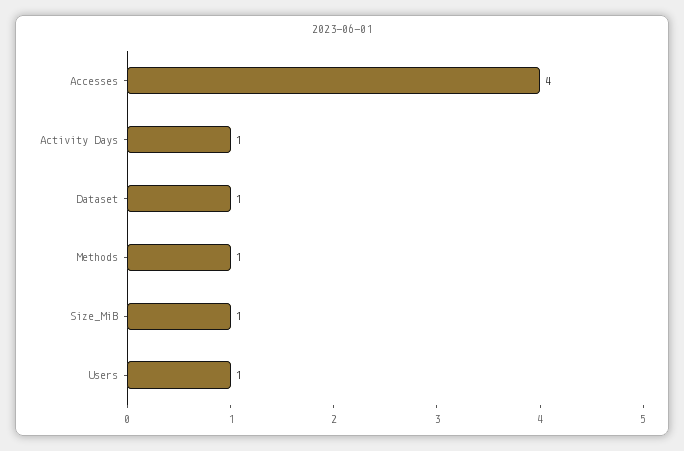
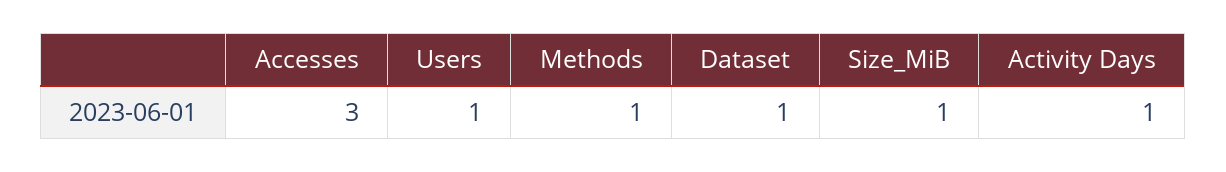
Accesses: 4 -> 3

